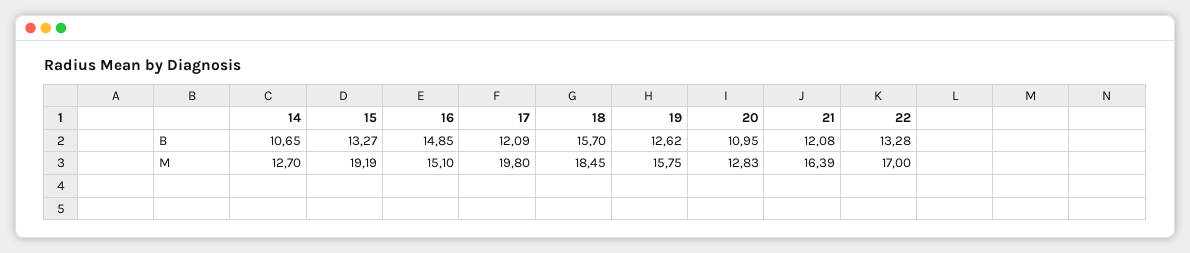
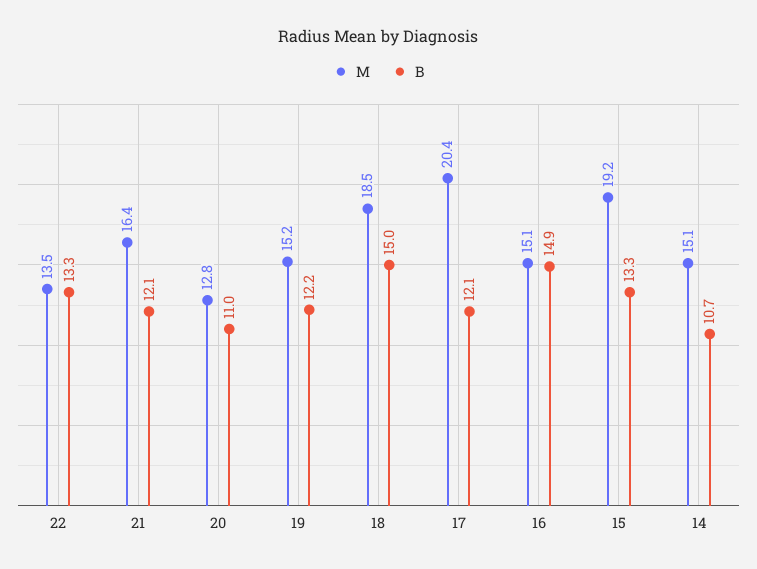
B, 18: 15.7 -> 15
B, 19: 12.62 -> 12.2
M, 14: 12.7 -> 15.1
M, 17: 19.8 -> 20.4
M, 19: 15.75 -> 15.2
M, 22: 17 -> 13.5

